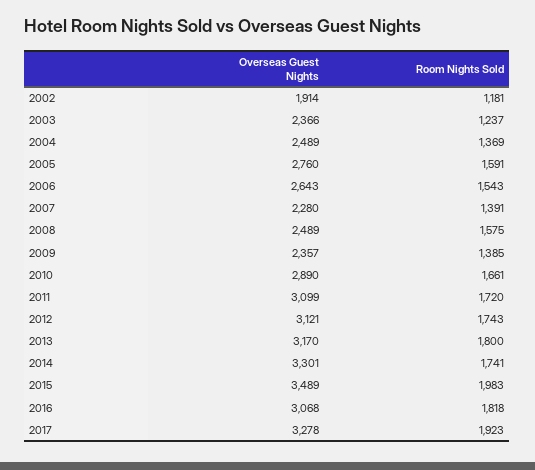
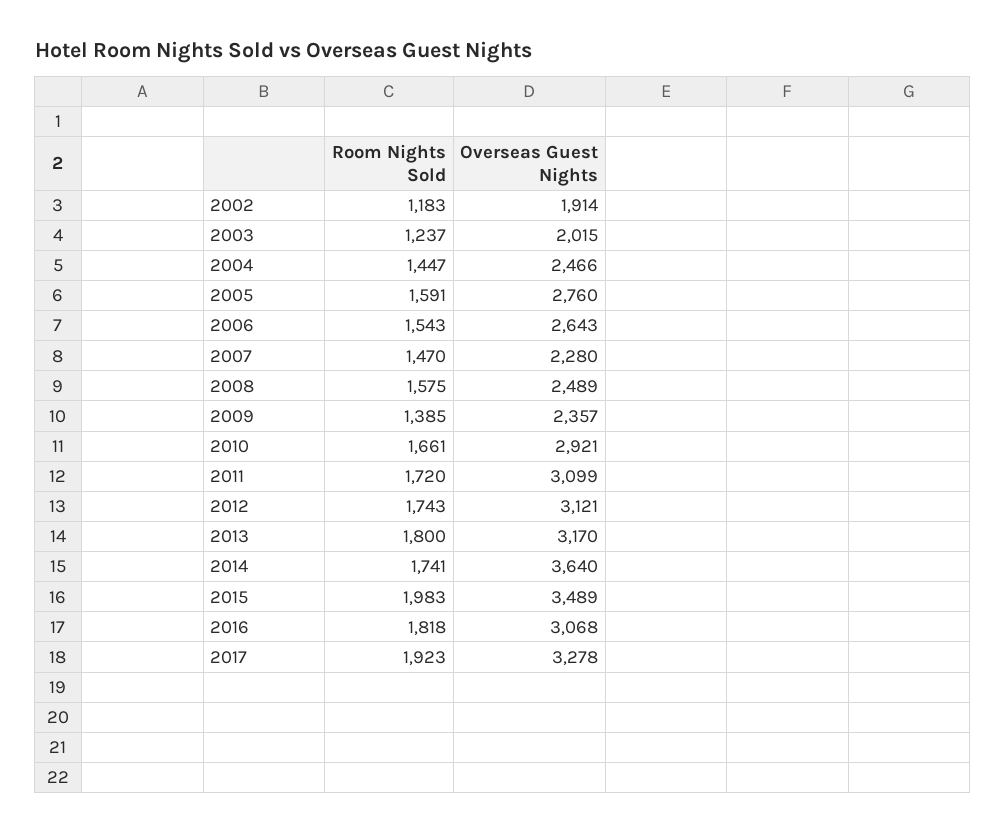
Room Nights Sold, 2002: 1181 -> 1183
Overseas Guest Nights, 2003: 2366 -> 2015
Overseas Guest Nights, 2004: 2489 -> 2466
Room Nights Sold, 2004: 1369 -> 1447
Room Nights Sold, 2007: 1391 -> 1470
Overseas Guest Nights, 2010: 2890 -> 2921
Overseas Guest Nights, 2014: 3301 -> 3640

